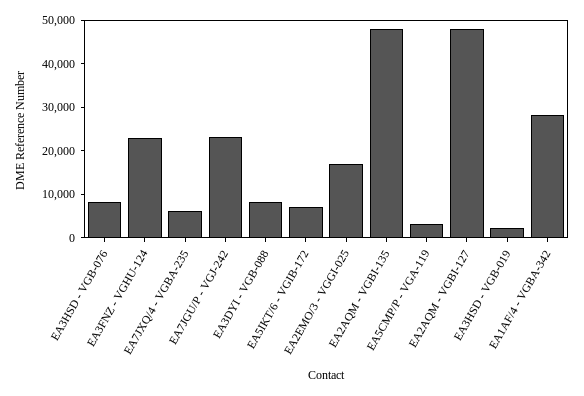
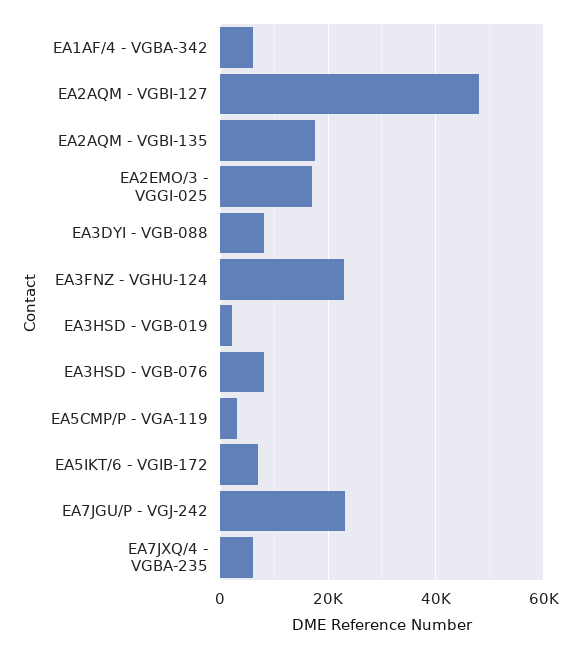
EA2AQM - VGBI-135: 48000 -> 18000
EA1AF/4 - VGBA-342: 28000 -> 6000

